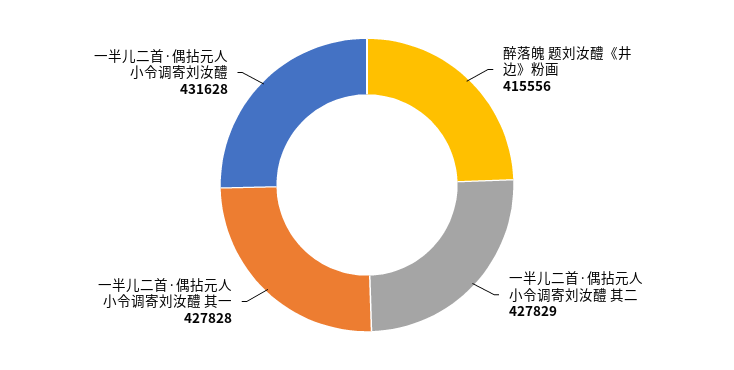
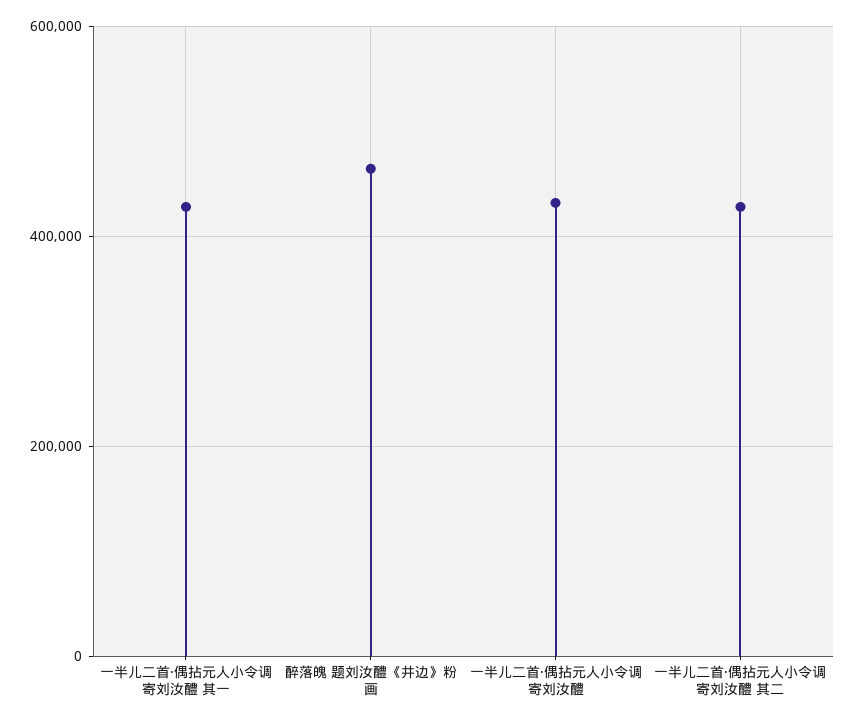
醉落魄 题刘汝醴《井边》粉画: 415556 -> 460000

